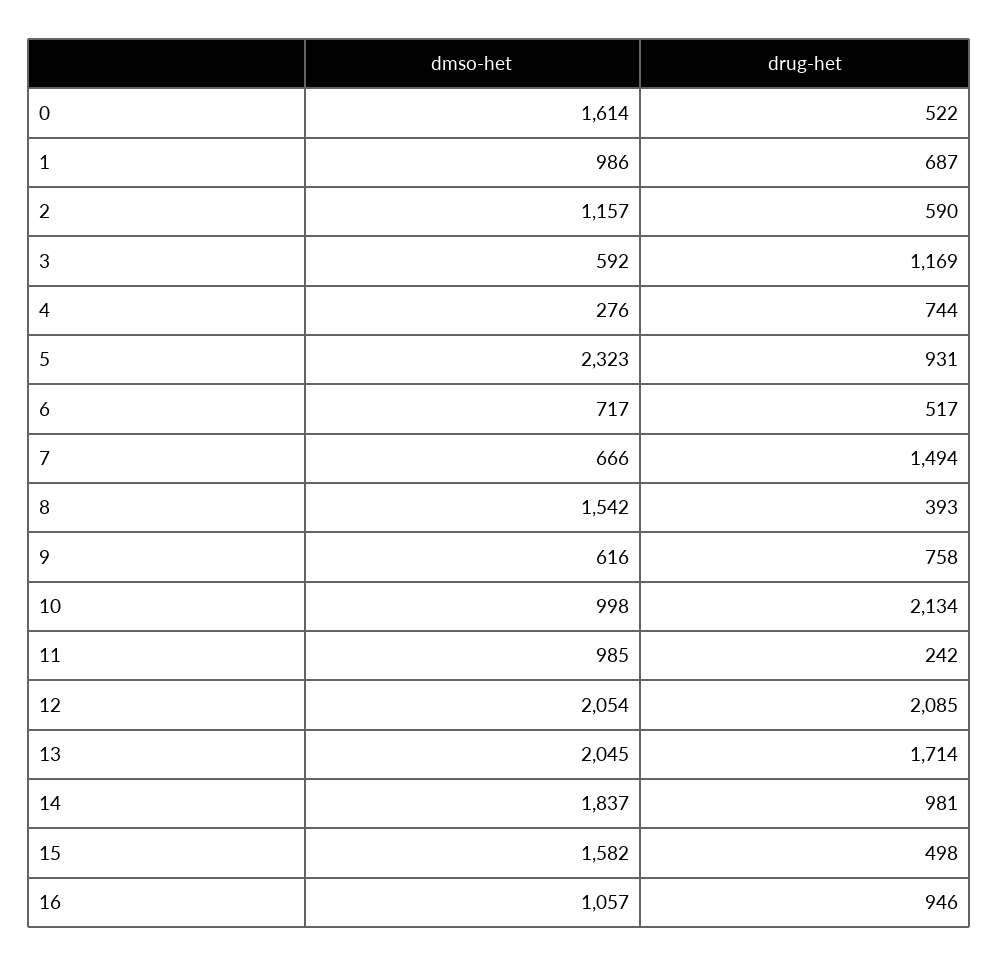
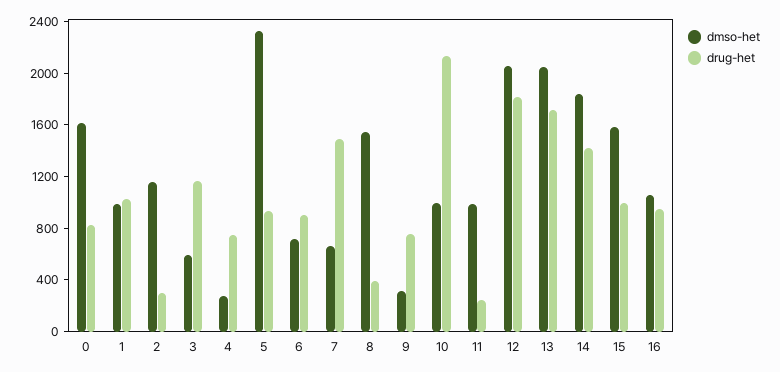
drug-het, 0: 522 -> 800
drug-het, 1: 687 -> 1000
drug-het, 2: 590 -> 300
drug-het, 6: 517 -> 900
dmso-het, 9: 616 -> 300
drug-het, 12: 2085 -> 1800
drug-het, 14: 981 -> 1400
drug-het, 15: 498 -> 1000

